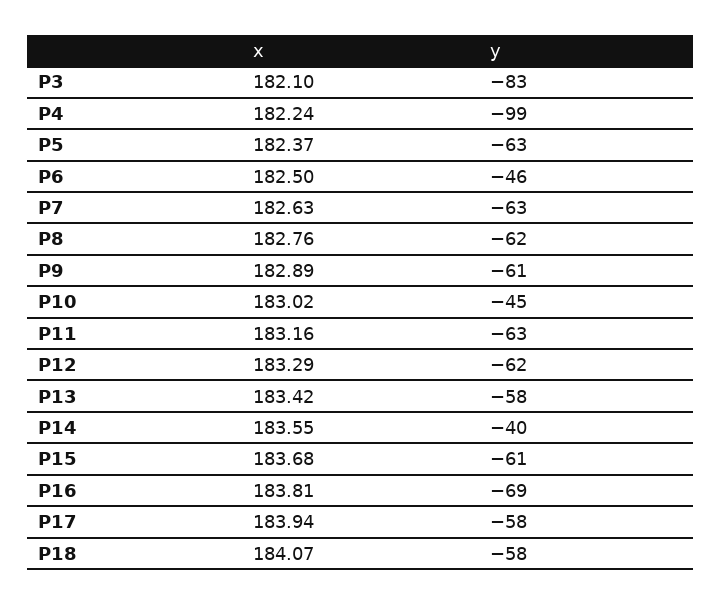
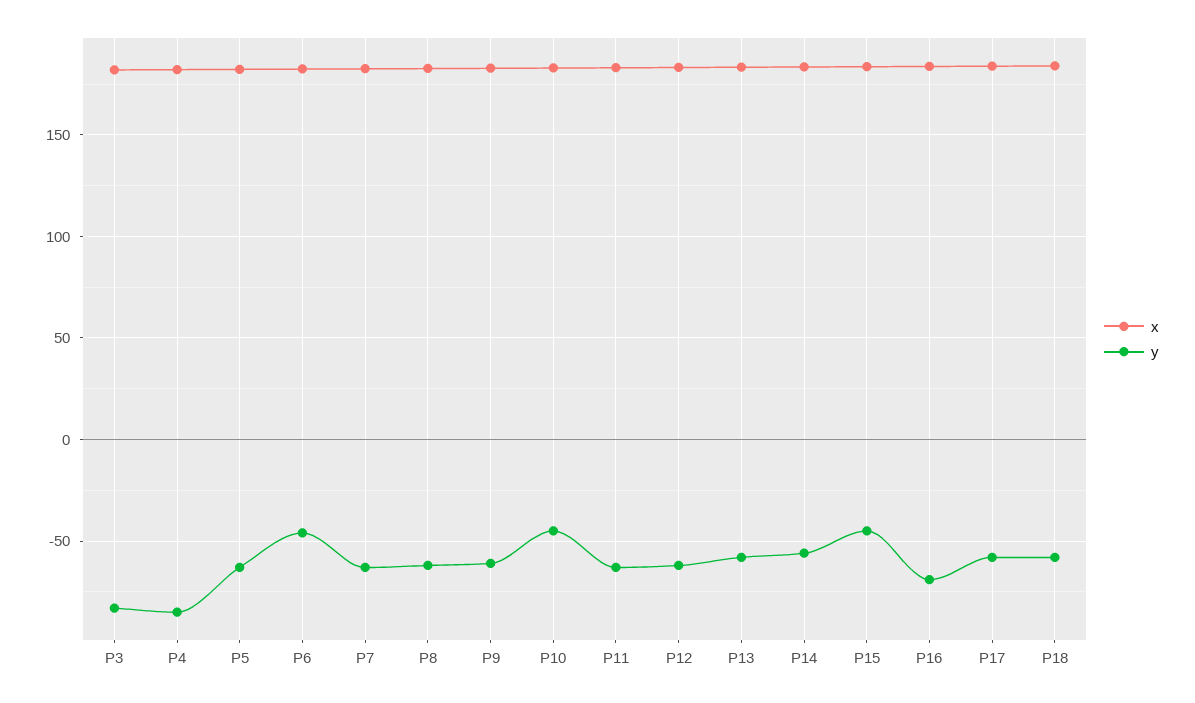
y, P4: -99 -> -85
y, P14: -40 -> -55
y, P15: -61 -> -45

